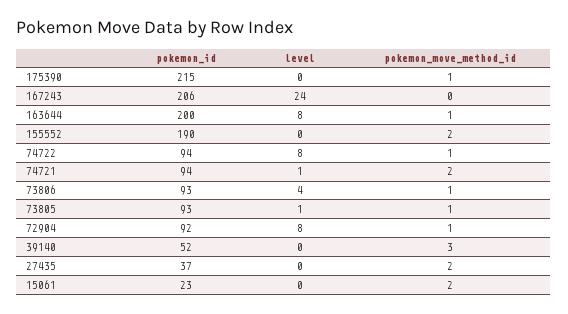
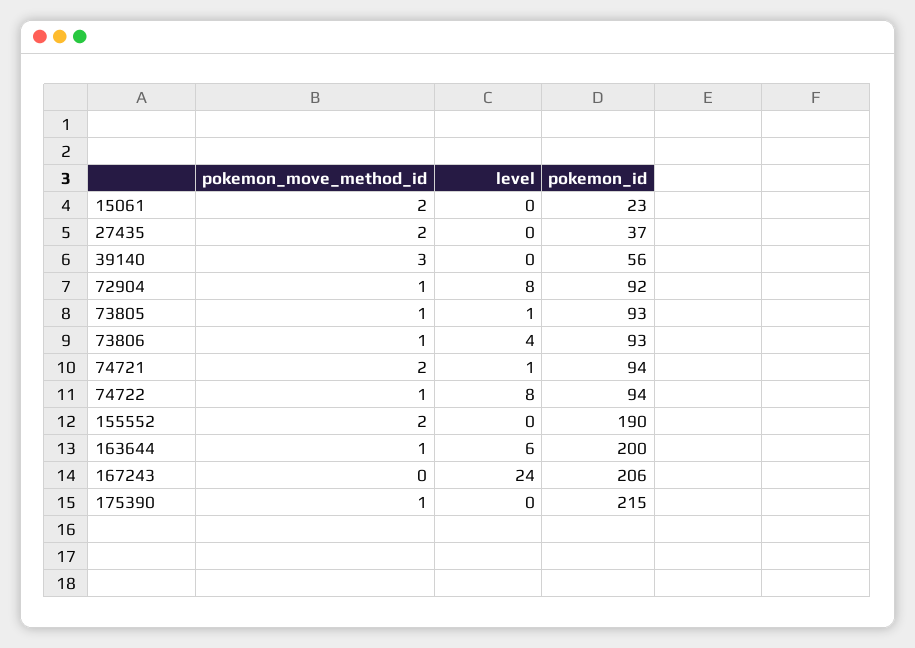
level, 163644: 8 -> 6
pokemon_id, 39140: 52 -> 56

